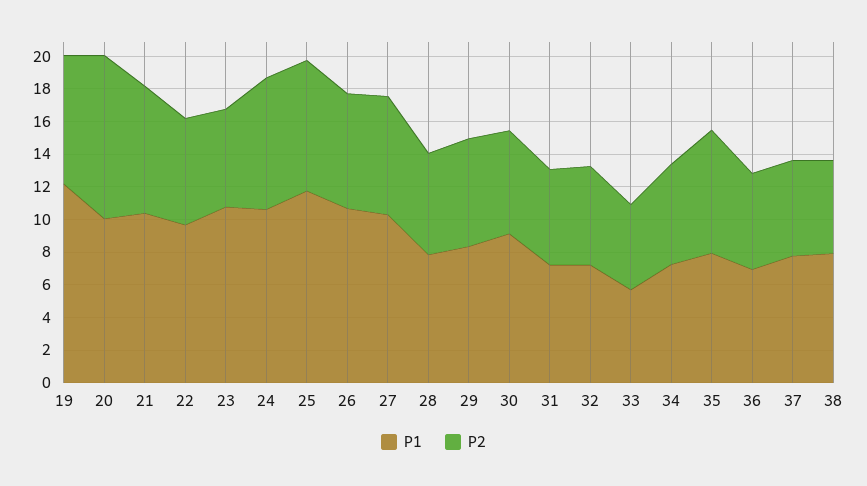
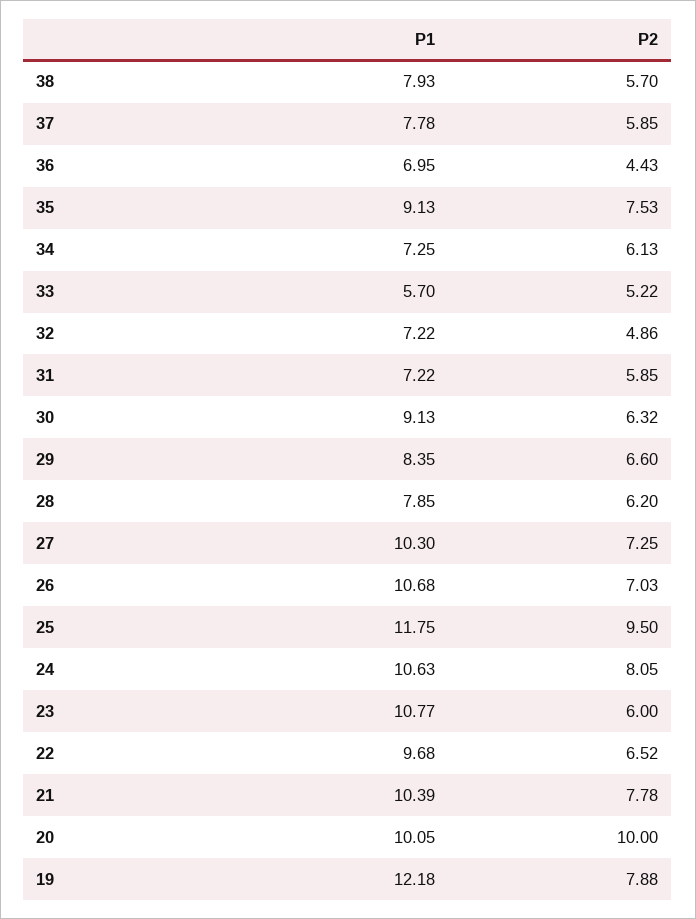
P2, 25: 8 -> 9.5
P2, 32: 6 -> 4.86
P1, 35: 8 -> 9.13
P2, 36: 6 -> 4.43

